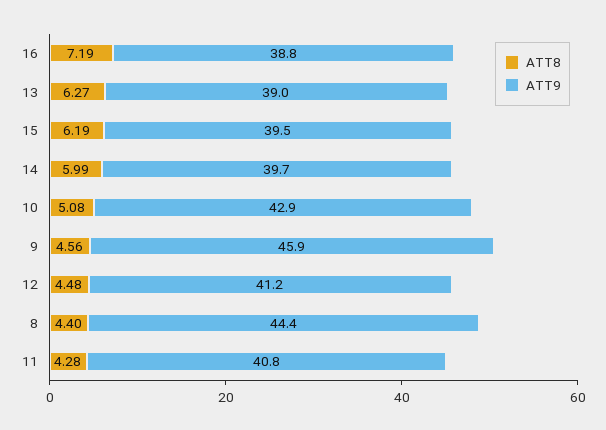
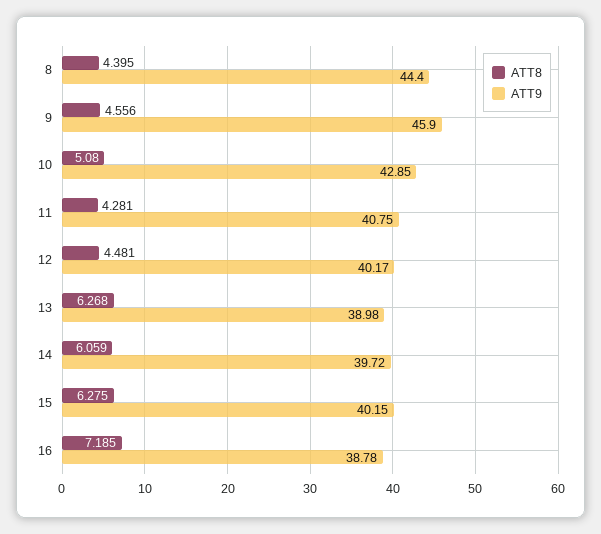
ATT8, 15: 6.19 -> 6.275
ATT9, 15: 39.5 -> 40.15
ATT8, 14: 5.99 -> 6.059
ATT9, 12: 41.2 -> 40.17

